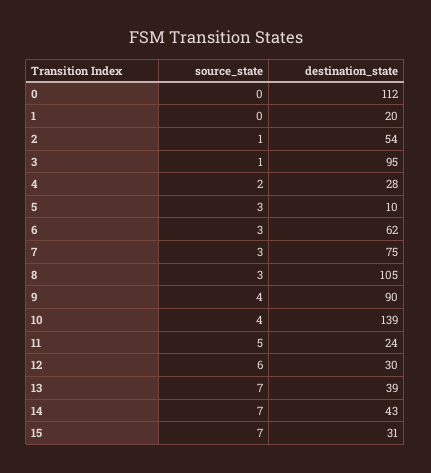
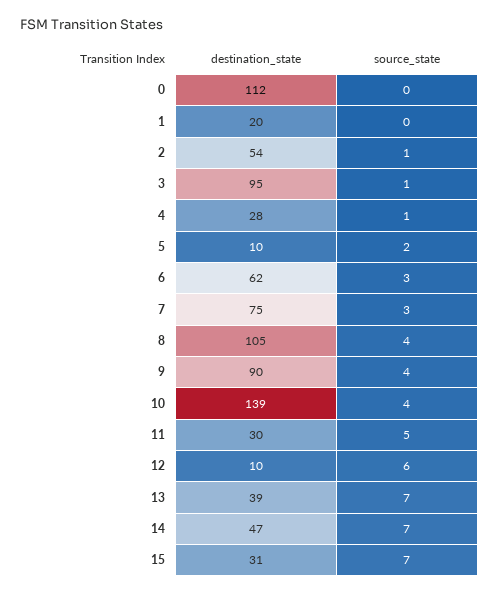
source_state, 4: 2 -> 1
source_state, 5: 3 -> 2
source_state, 8: 3 -> 4
destination_state, 11: 24 -> 30
destination_state, 12: 30 -> 10
destination_state, 14: 43 -> 47

